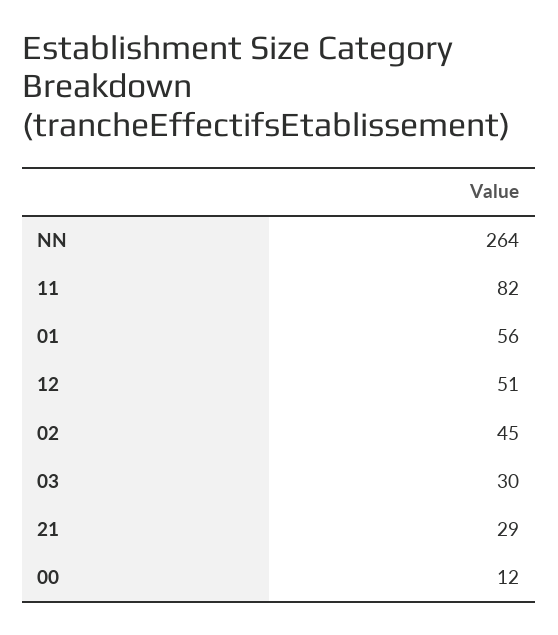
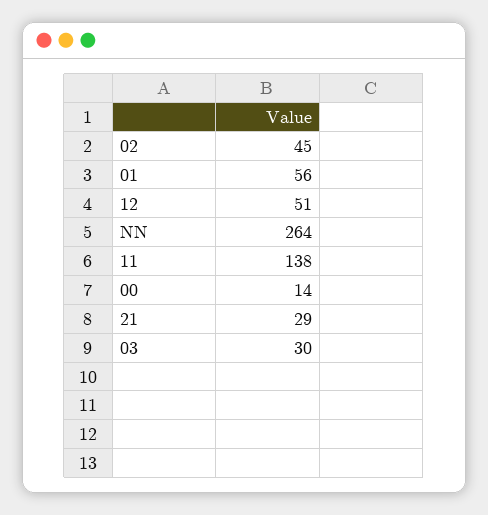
11: 82 -> 138
00: 12 -> 14

